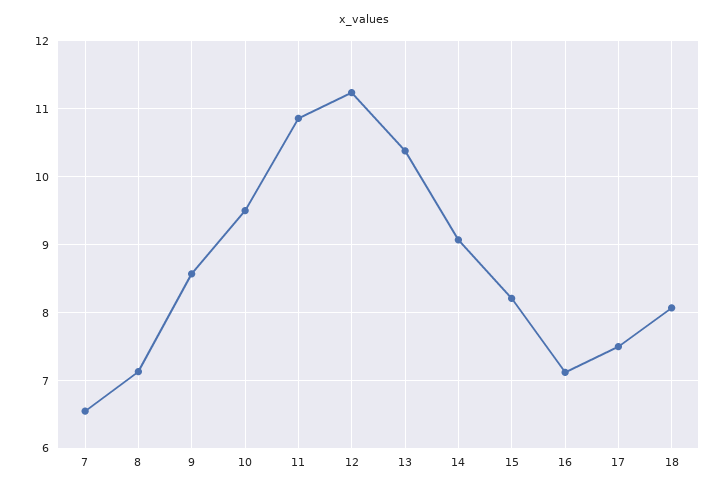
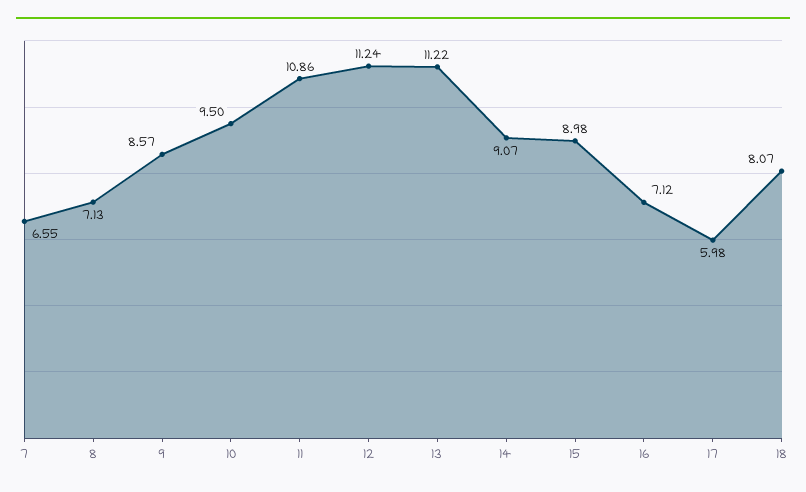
13: 10.4 -> 11.22
15: 8.2 -> 8.98
17: 7.5 -> 5.98

